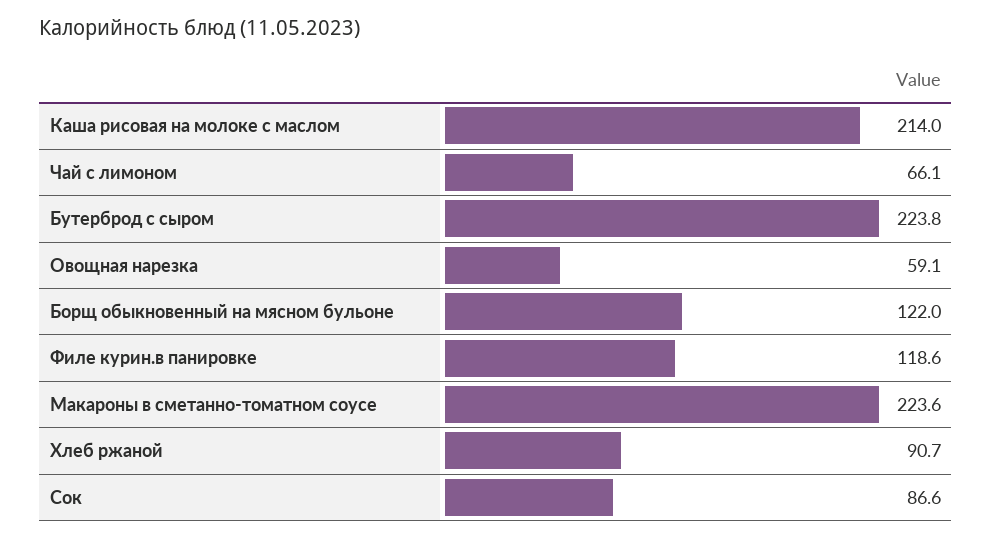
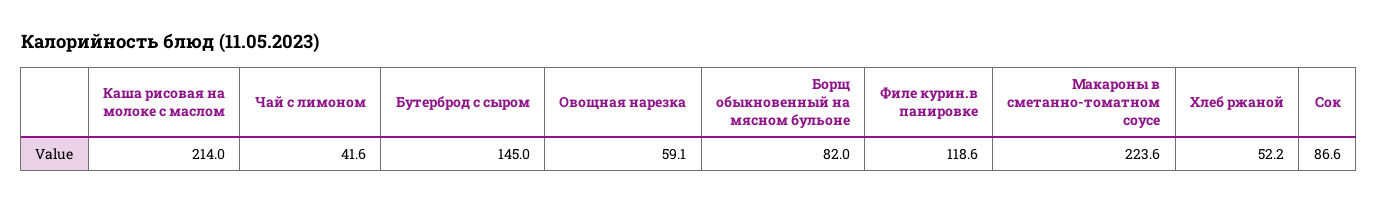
Чай с лимоном: 66.1 -> 41.6
Бутерброд с сыром: 223.8 -> 145
Борщ обыкновенный на мясном бульоне: 122 -> 82
Хлеб ржаной: 90.7 -> 52.2

